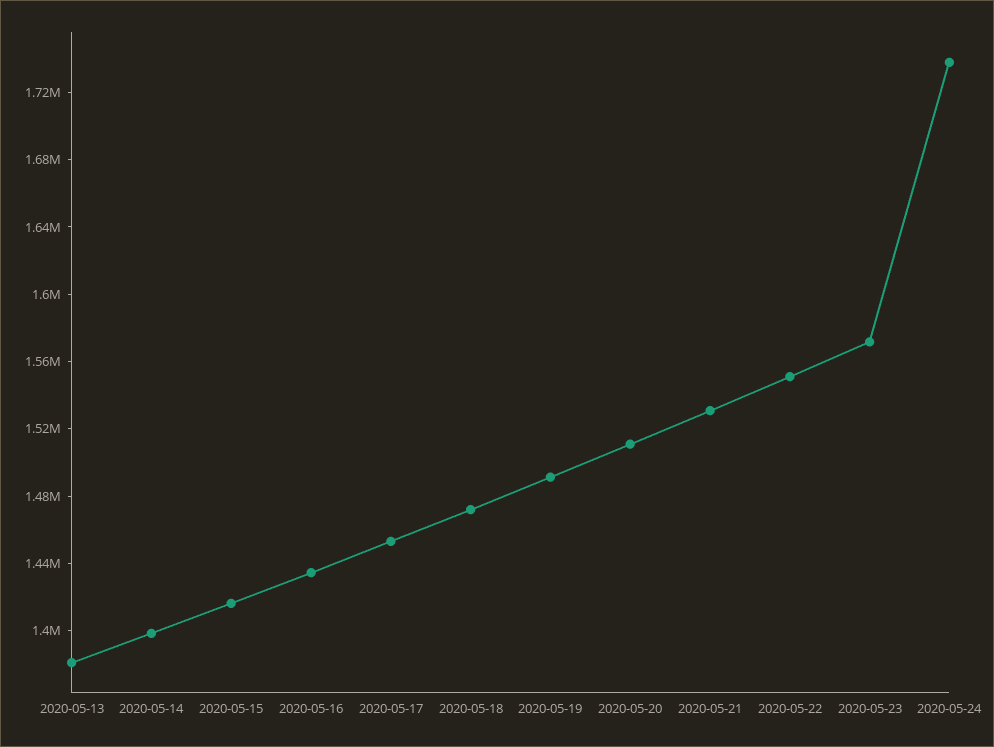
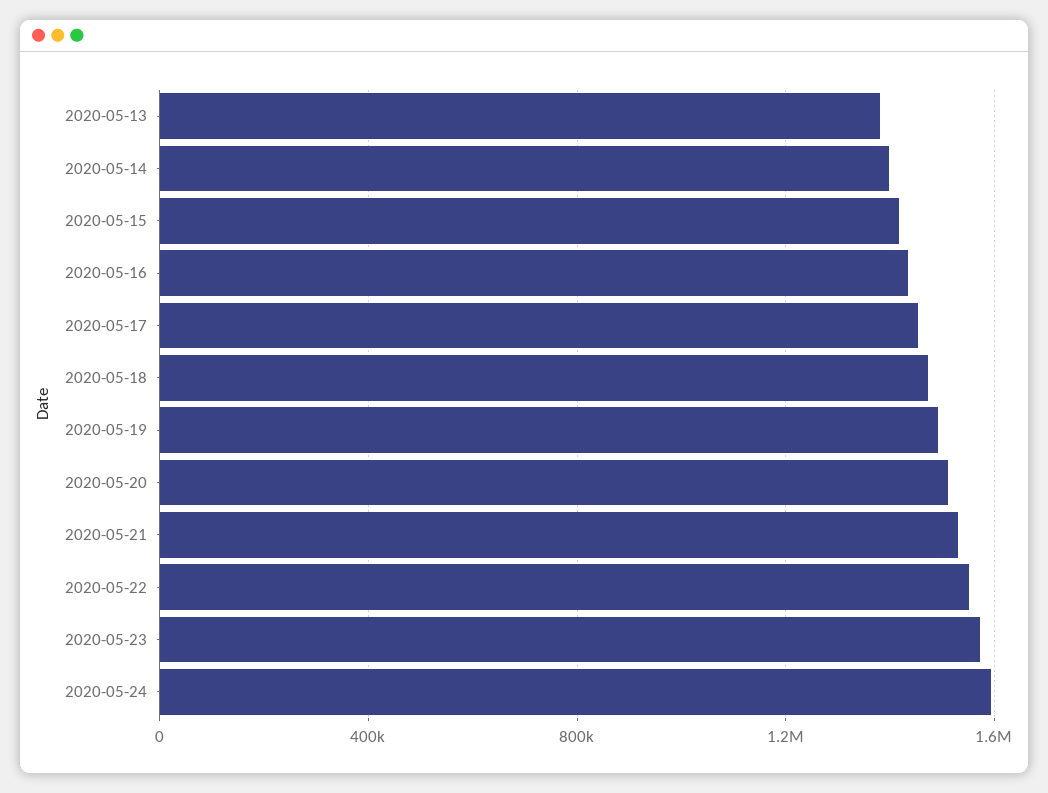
2020-05-24: 1740000 -> 1600000

